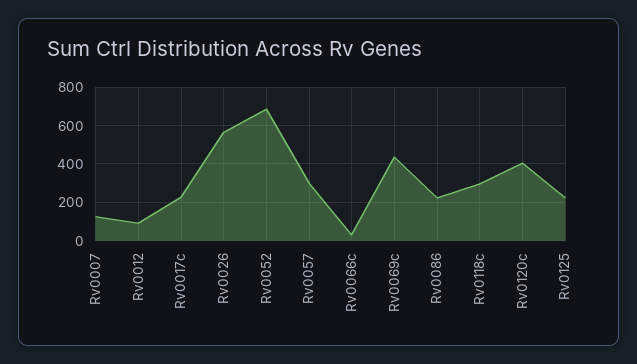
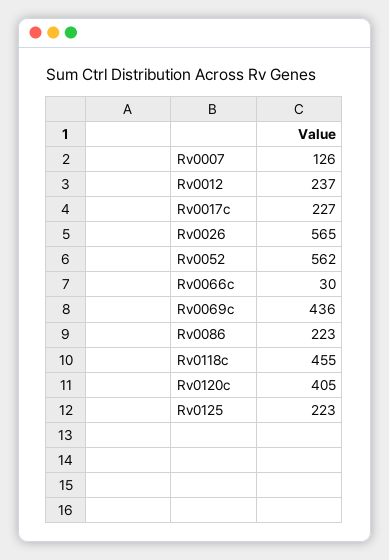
Rv0012: 100 -> 237
Rv0052: 700 -> 562
Rv0057: 300 -> none
Rv0118c: 300 -> 455

